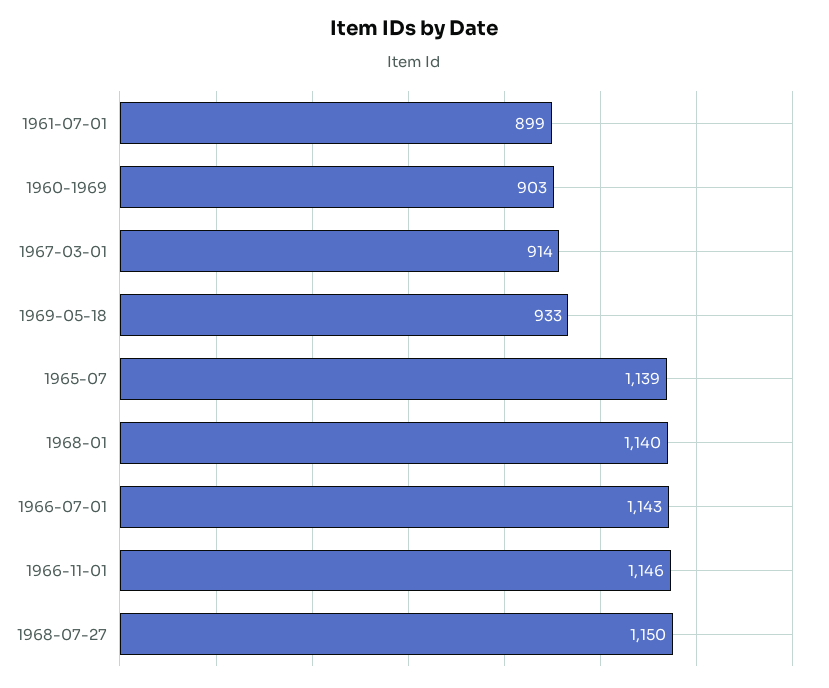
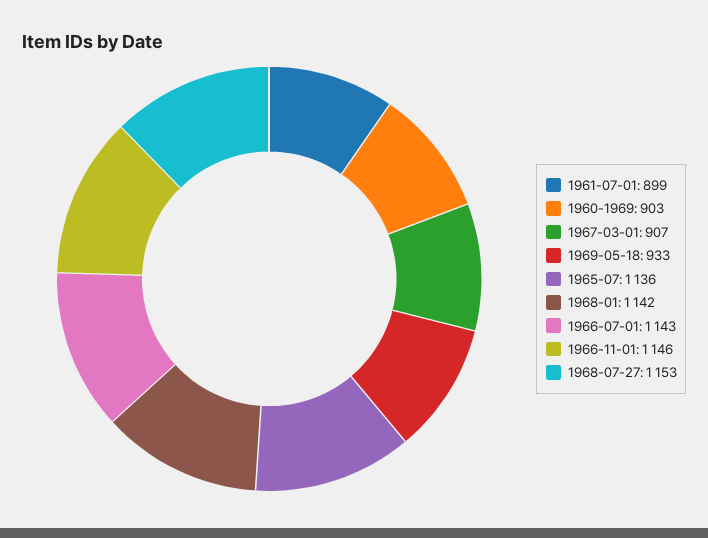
1967-03-01: 914 -> 907
1965-07: 1139 -> 1136
1968-01: 1140 -> 1142
1968-07-27: 1150 -> 1153

